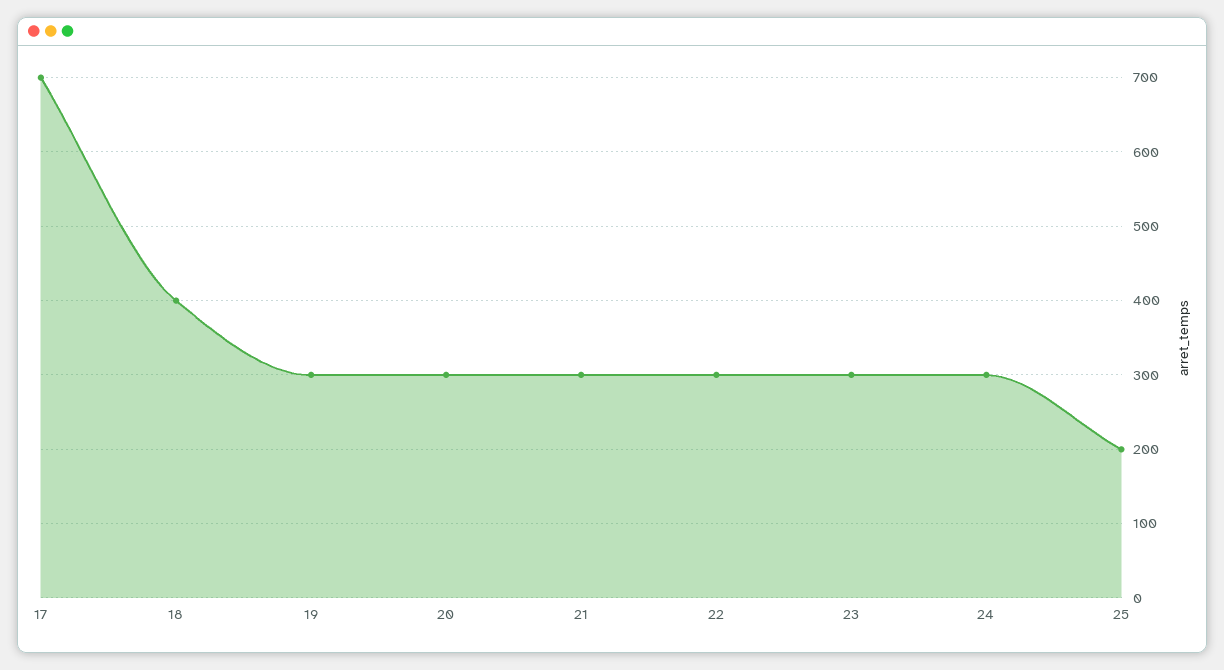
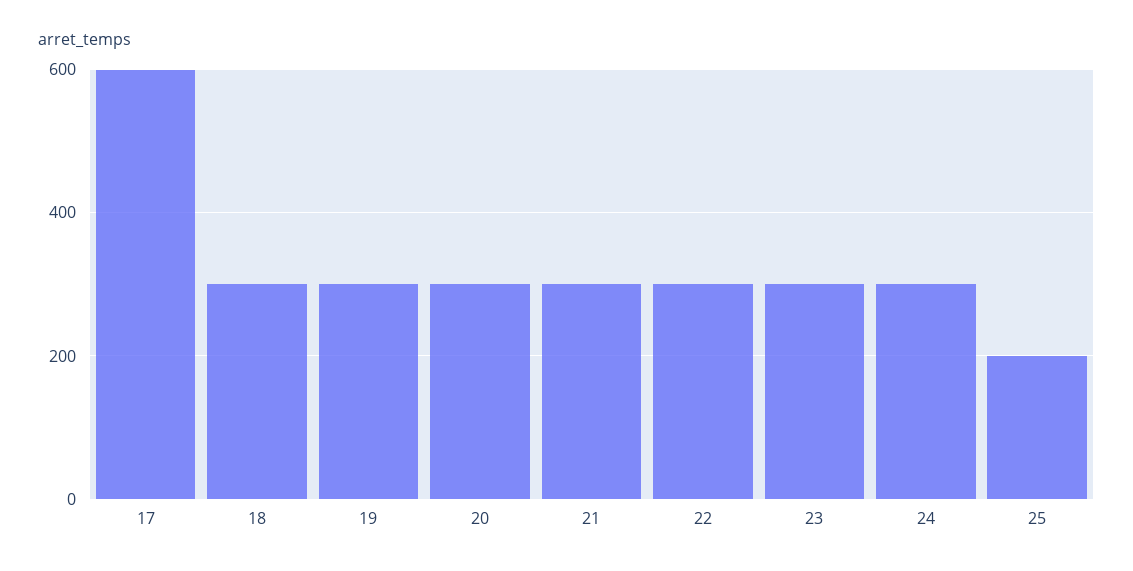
17: 700 -> 600
18: 400 -> 300

